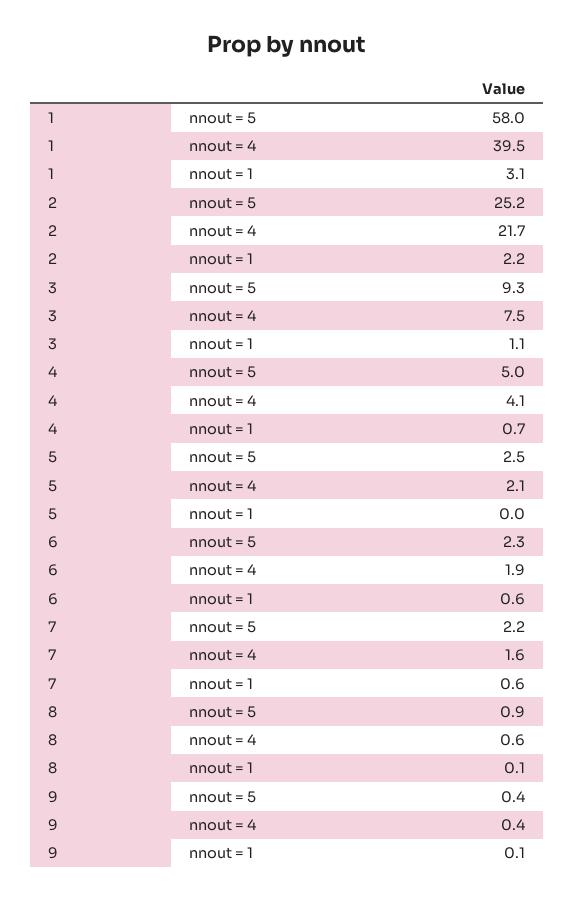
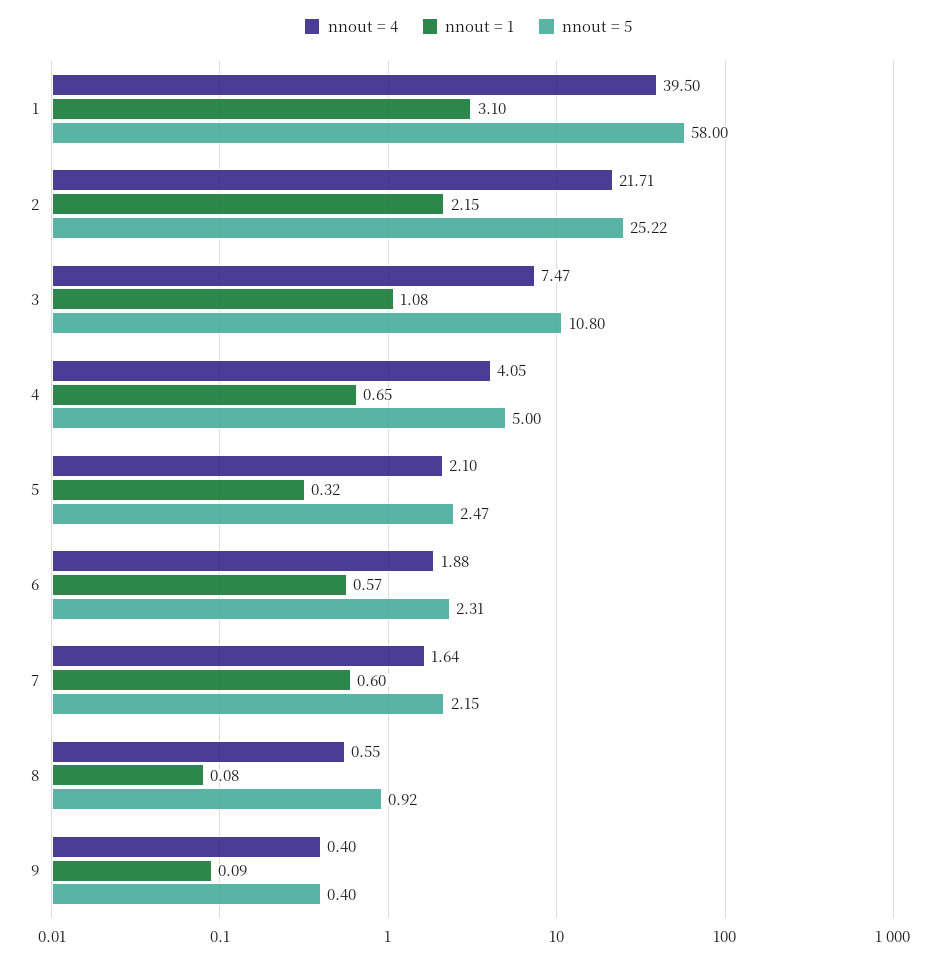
nnout = 5, 3: 9.3 -> 10.8
nnout = 1, 5: 0 -> 0.32

